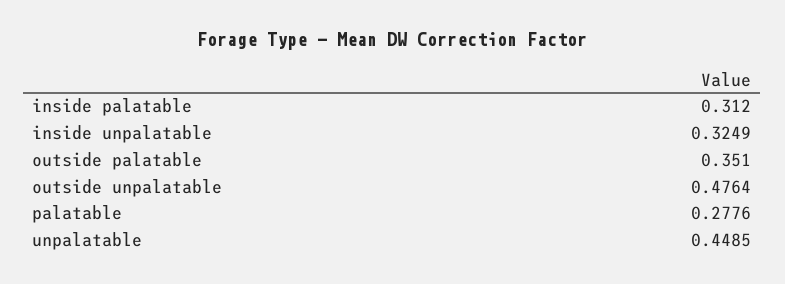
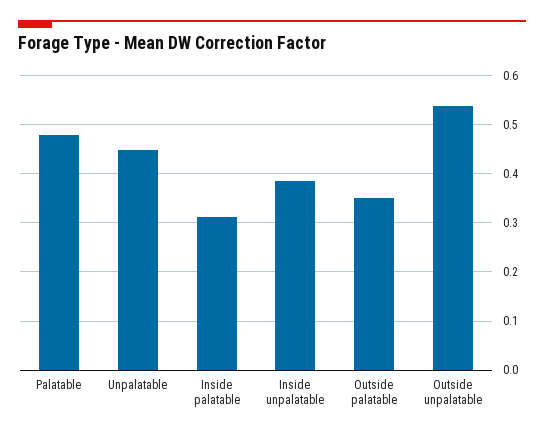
inside unpalatable: 0.3249 -> 0.38
outside unpalatable: 0.4764 -> 0.54
palatable: 0.2776 -> 0.48

